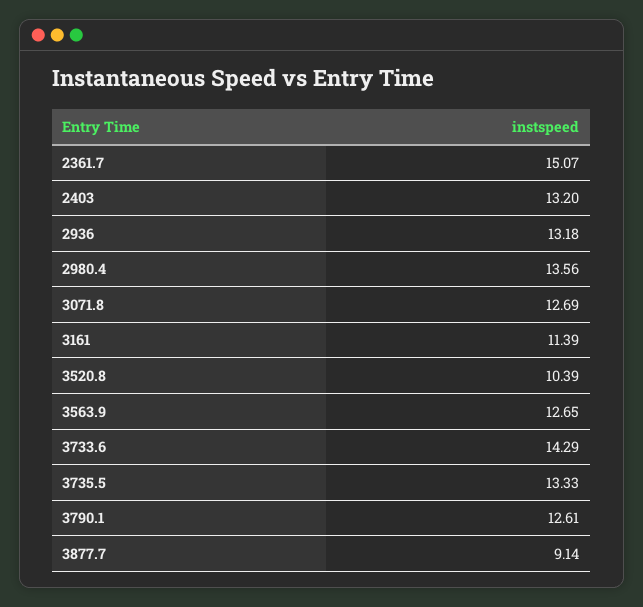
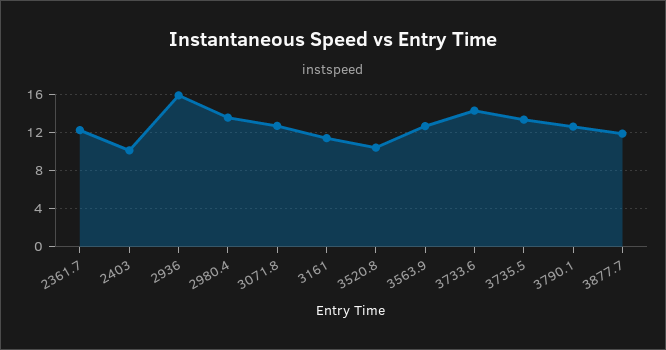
2361.7: 15.07 -> 12
2403: 13.2 -> 10
2936: 13.18 -> 16
3877.7: 9.14 -> 12

